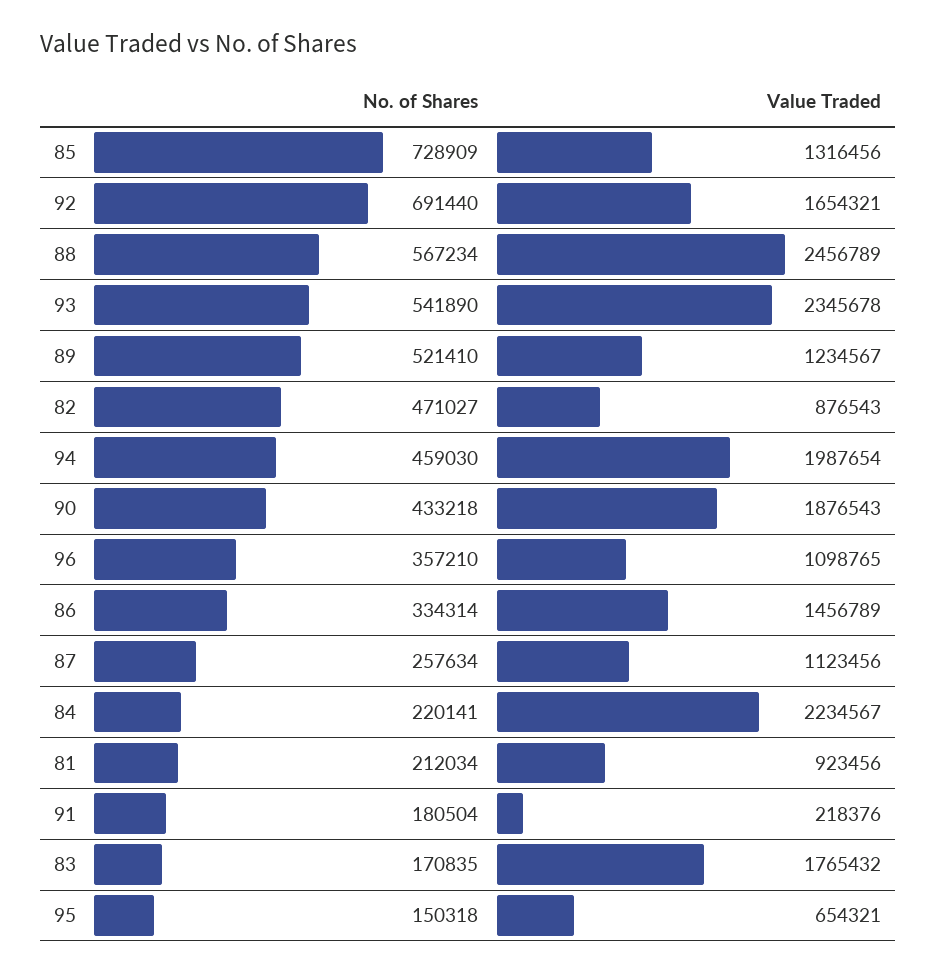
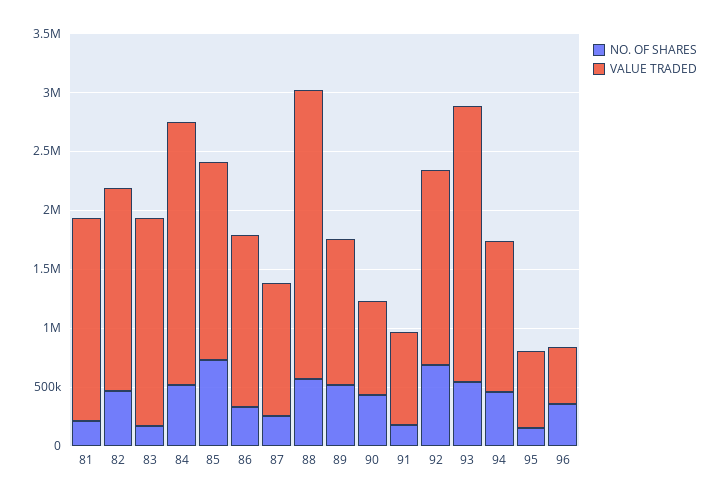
Value Traded, 85: 1316456 -> 1700000
Value Traded, 82: 876543 -> 1700000
Value Traded, 94: 1987654 -> 1300000
Value Traded, 90: 1876543 -> 800000
Value Traded, 96: 1098765 -> 500000
No. of Shares, 84: 220141 -> 500000
Value Traded, 81: 923456 -> 1700000
Value Traded, 91: 218376 -> 800000

